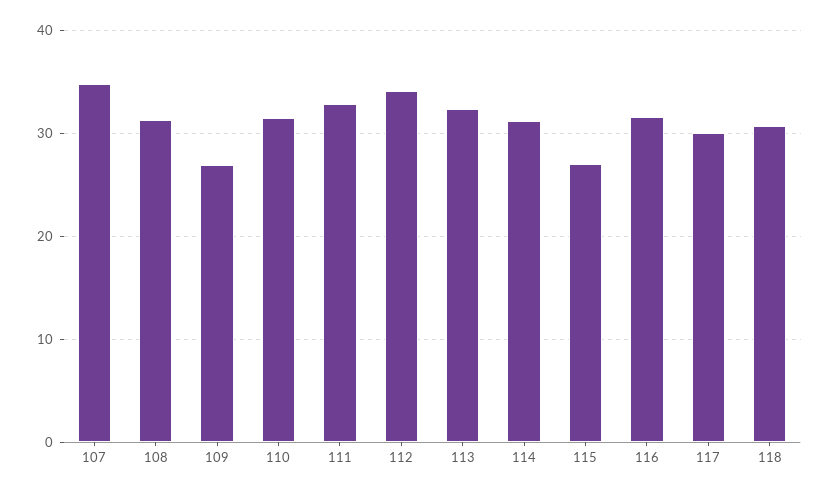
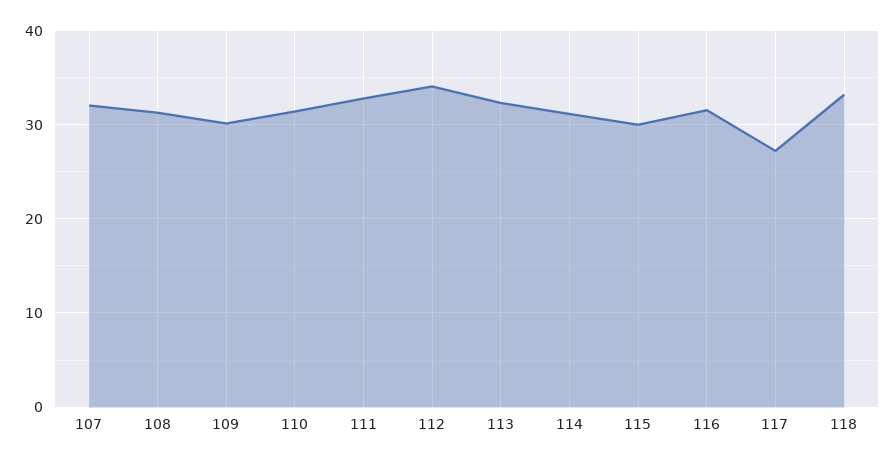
107: 35 -> 32
109: 27 -> 30
115: 27 -> 30
117: 30 -> 27
118: 31 -> 33

